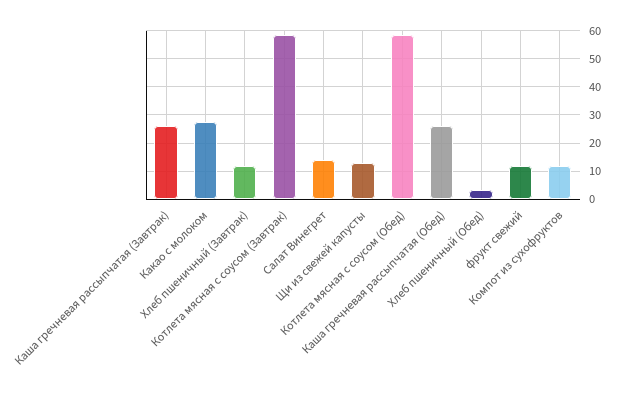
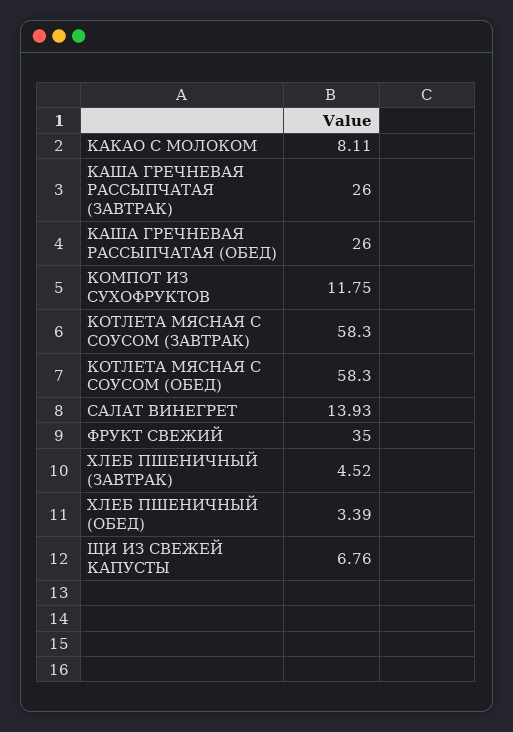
Какао с молоком: 27.5 -> 8.11
Хлеб пшеничный (Завтрак): 12.5 -> 4.52
Щи из свежей капусты: 12.5 -> 6.76
фрукт свежий: 12.5 -> 35

